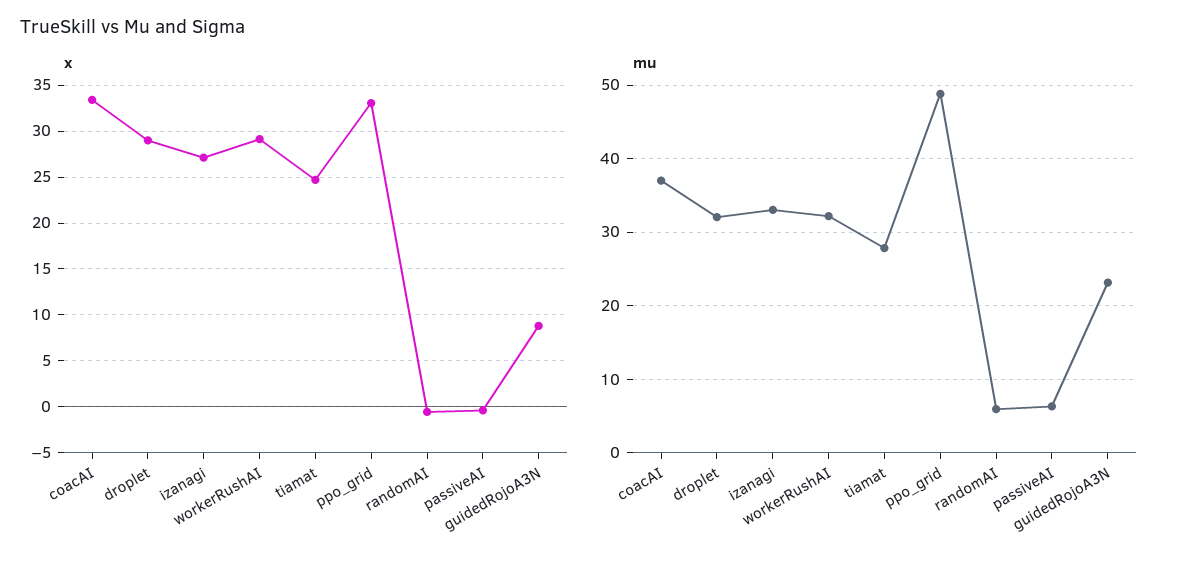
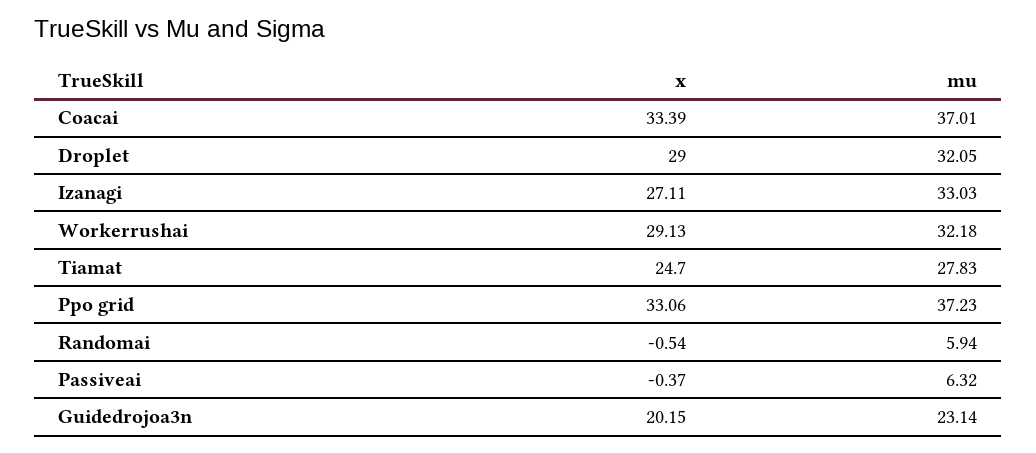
x, guidedRojoA3N: 9 -> 20.15
mu, ppo_grid: 49 -> 37.23

